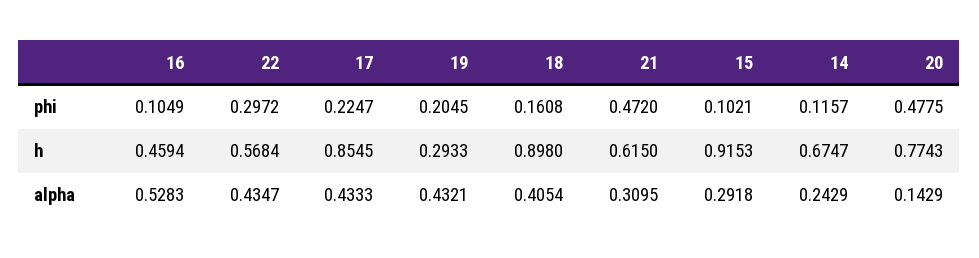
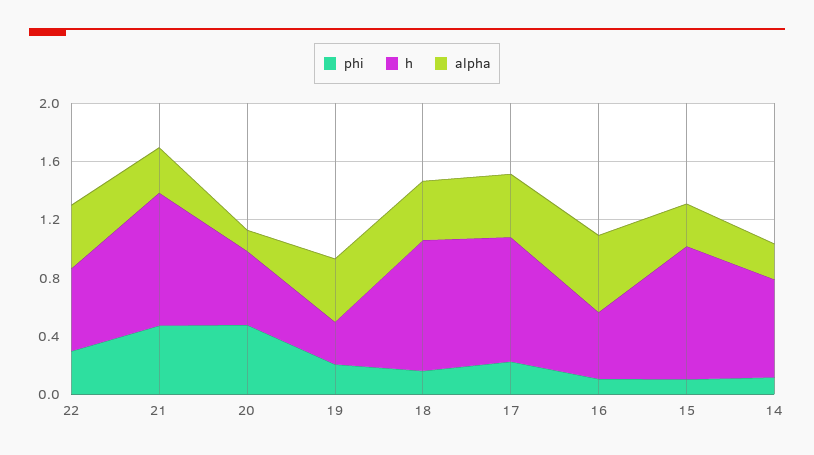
h, 21: 0.615 -> 0.9
h, 20: 0.7743 -> 0.5

